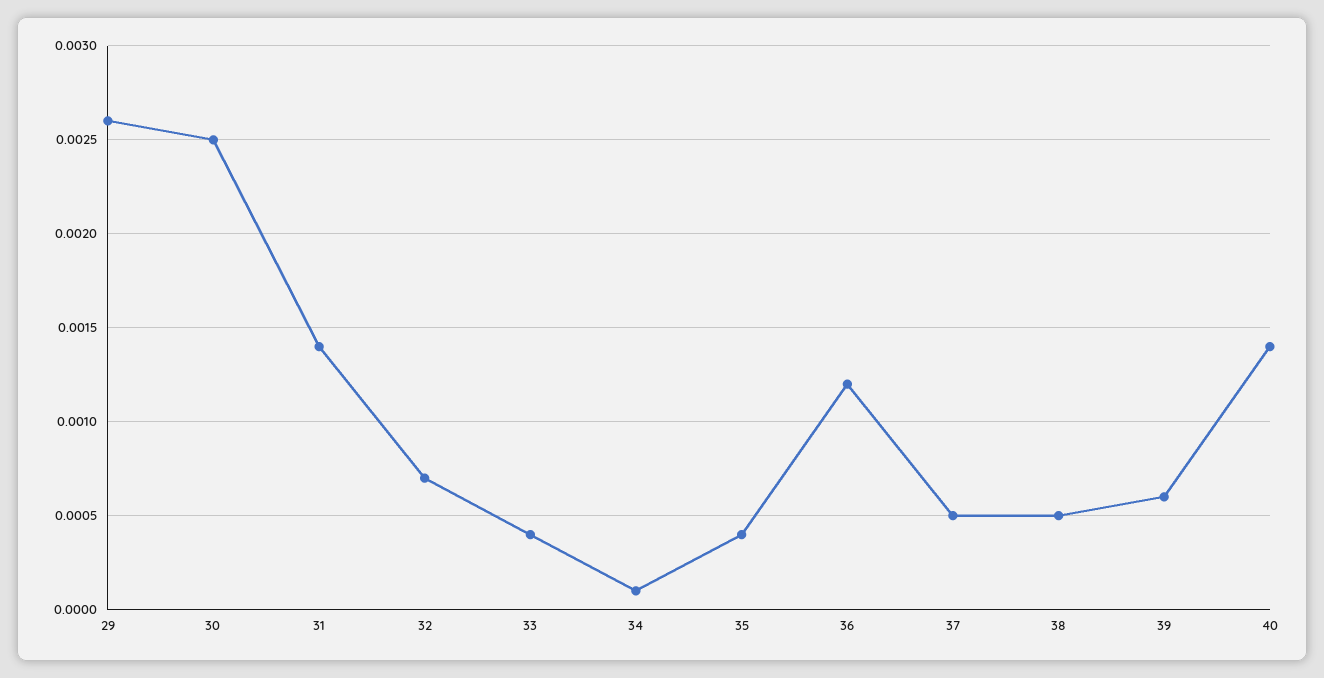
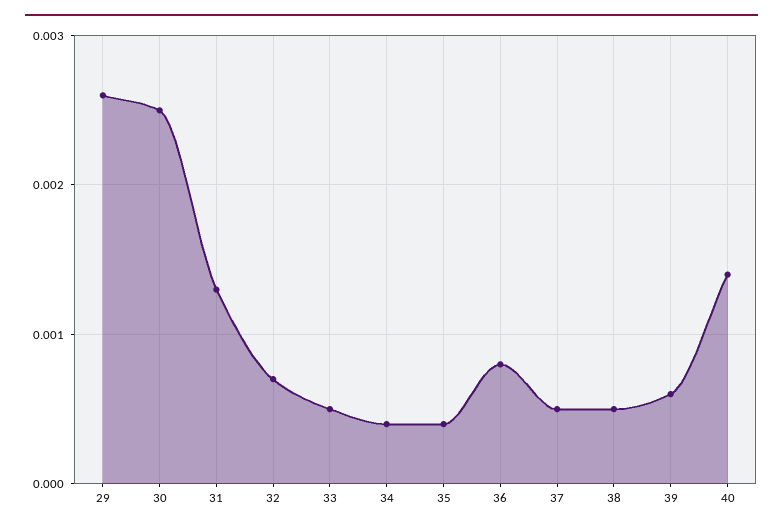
31: 0.0014 -> 0.0013
33: 0.0004 -> 0.0005
34: 0.0001 -> 0.0004
36: 0.0012 -> 0.0008

